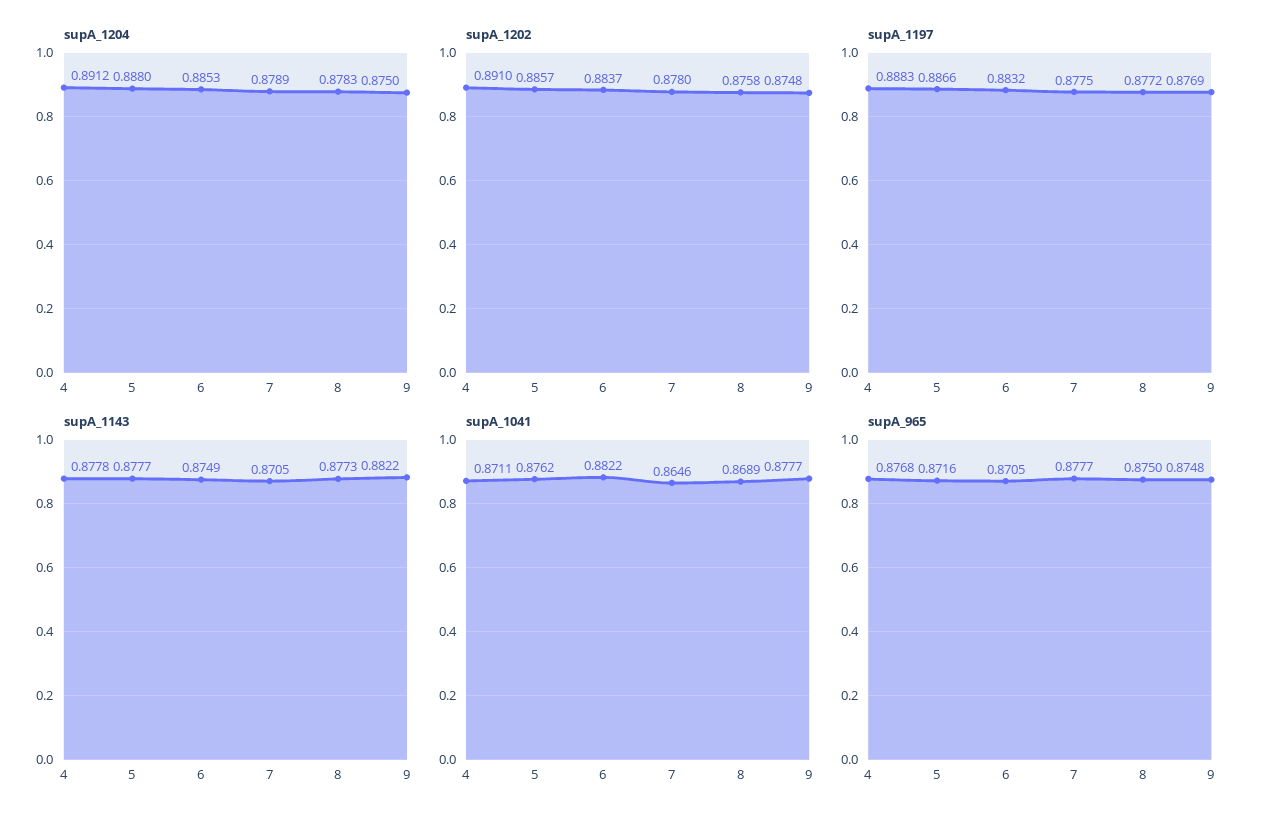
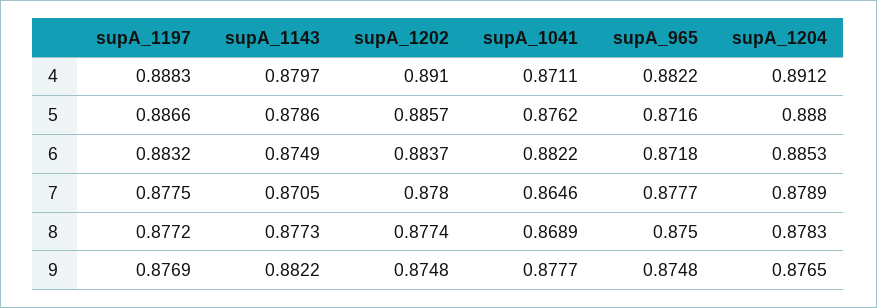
supA_1204, 9: 0.875 -> 0.8765
supA_1202, 8: 0.8758 -> 0.8774
supA_1143, 4: 0.8778 -> 0.8797
supA_1143, 5: 0.8777 -> 0.8786
supA_965, 4: 0.8768 -> 0.8822
supA_965, 6: 0.8705 -> 0.8718

